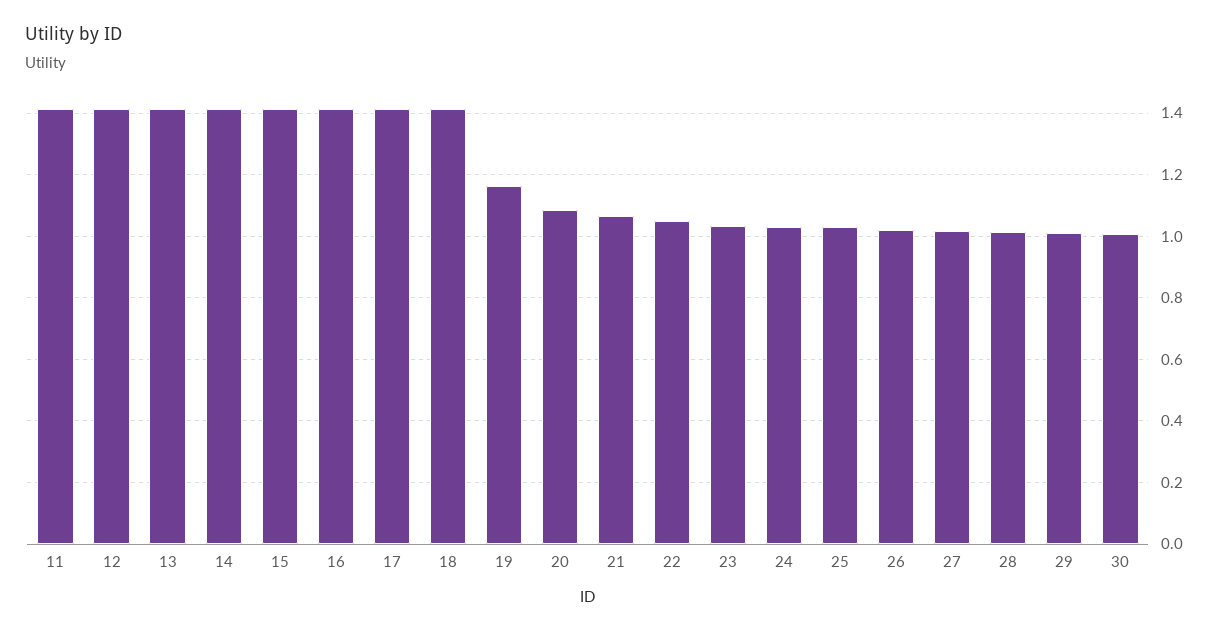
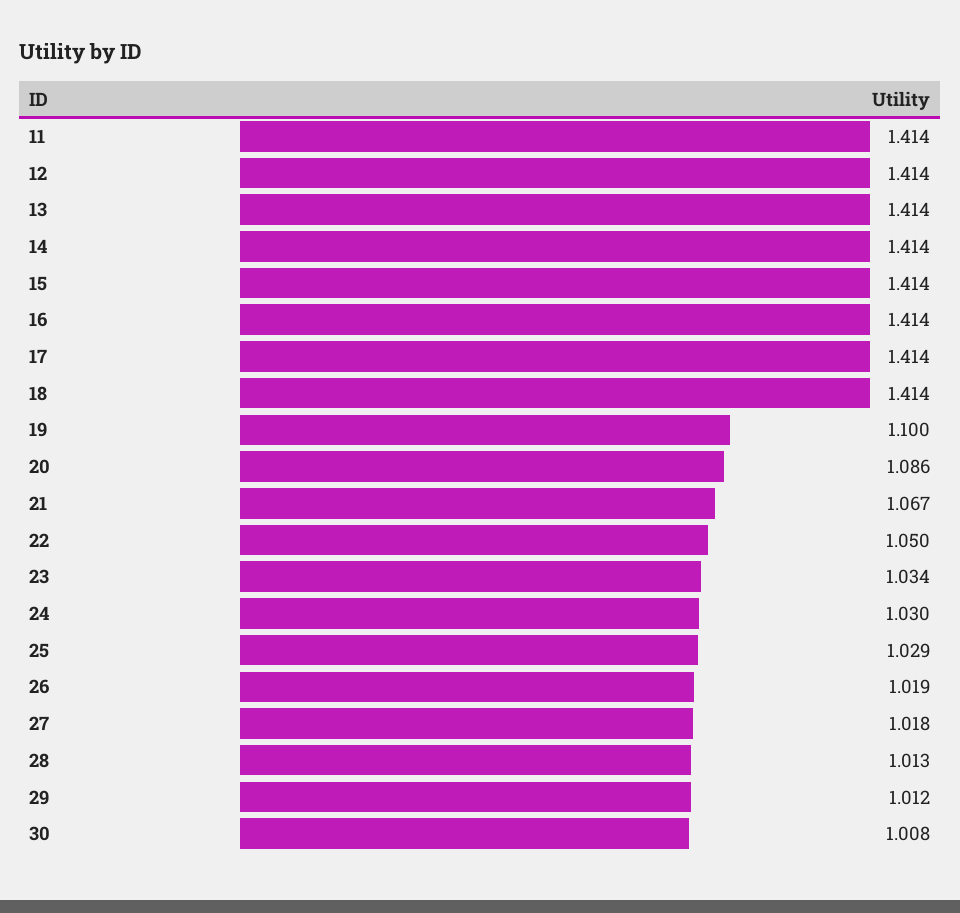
19: 1.16 -> 1.1

